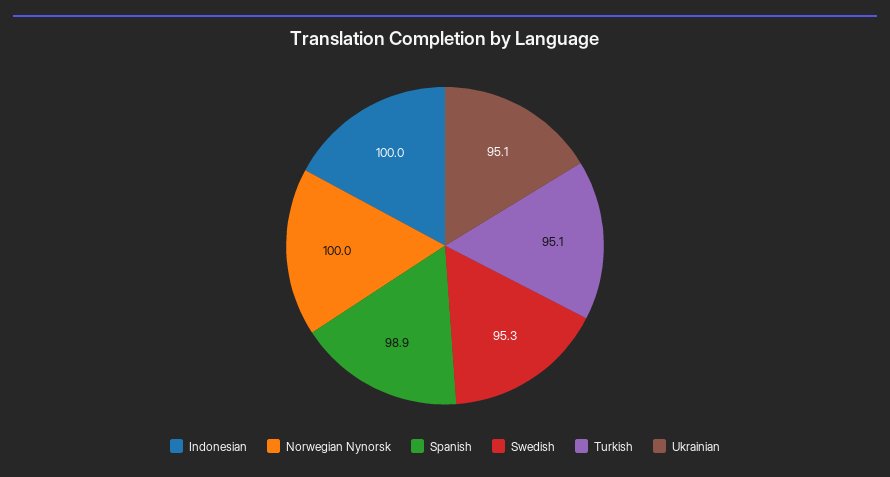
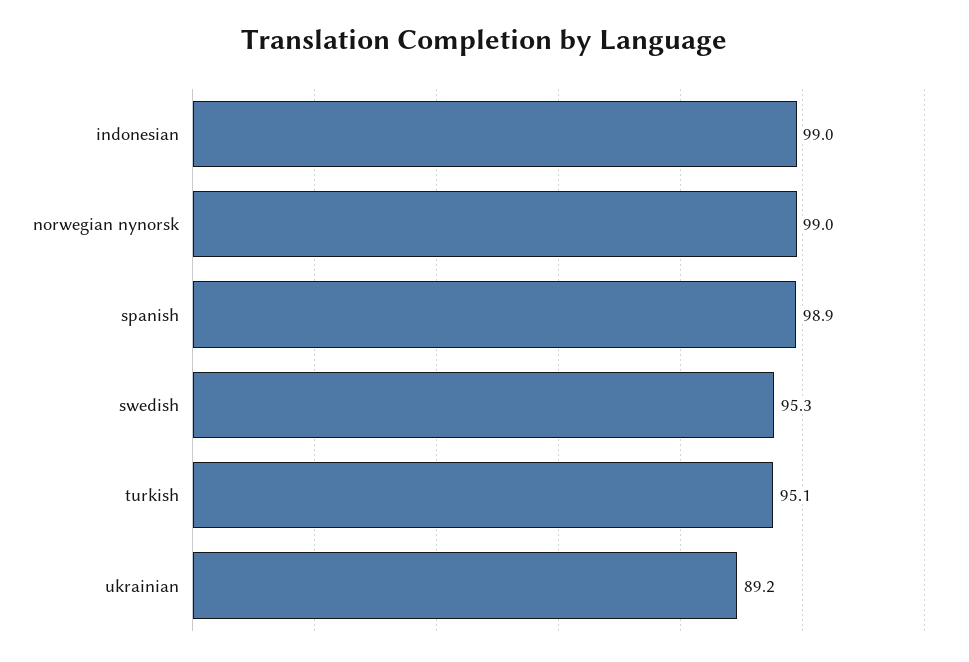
Indonesian: 100 -> 99
Norwegian Nynorsk: 100 -> 99
Ukrainian: 95.1 -> 89.2

